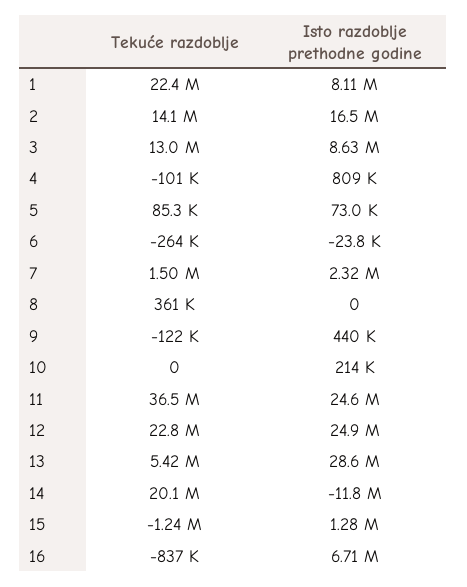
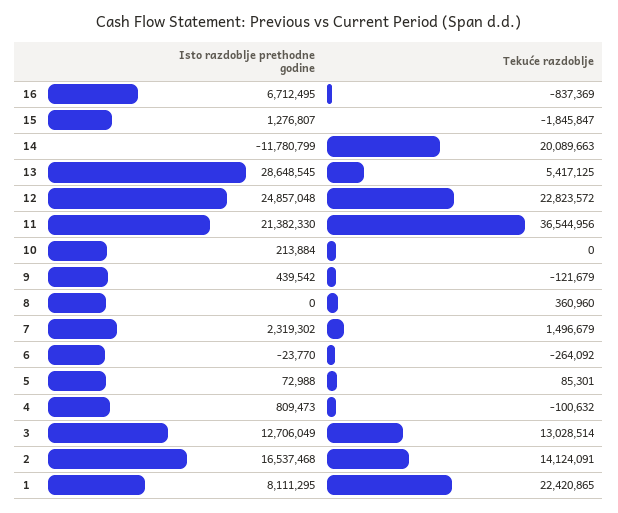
Isto razdoblje prethodne godine, 3: 8630000 -> 12706049
Isto razdoblje prethodne godine, 11: 24600000 -> 21382330
Tekuće razdoblje, 15: -1240000 -> -1845847

